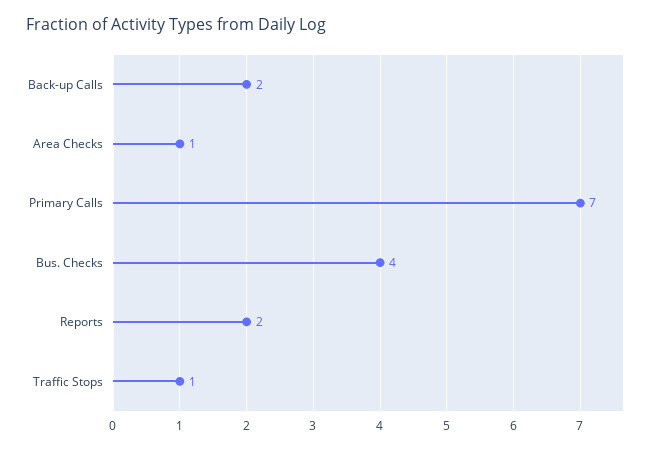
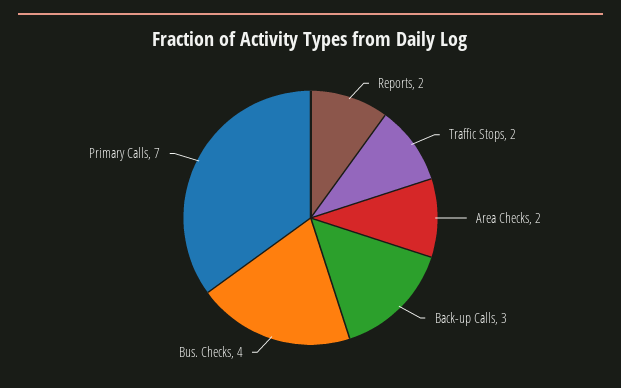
Back-up Calls: 2 -> 3
Area Checks: 1 -> 2
Traffic Stops: 1 -> 2

